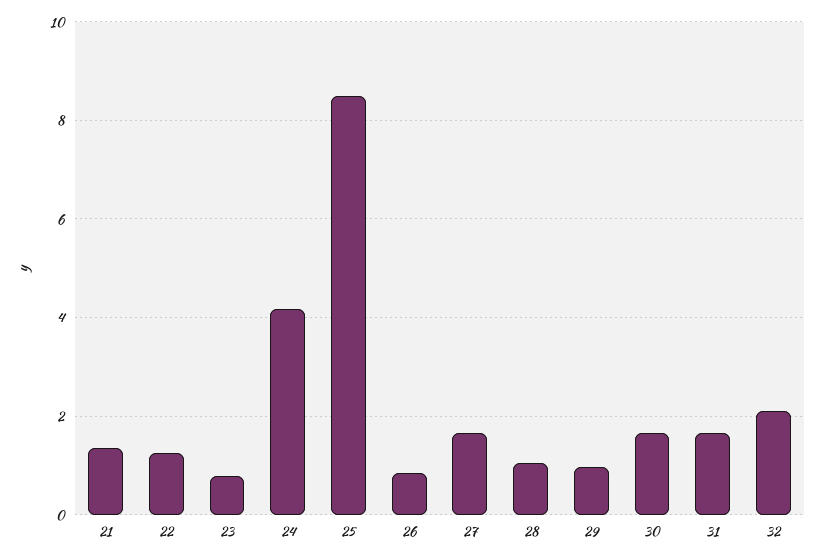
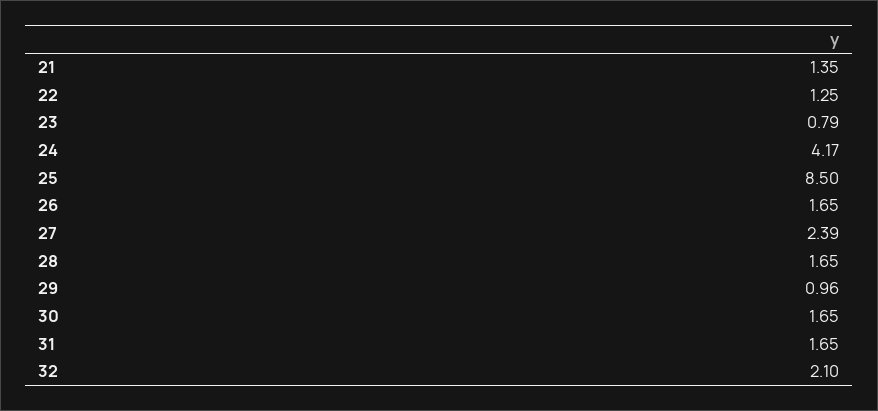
26: 0.8 -> 1.65
27: 1.6 -> 2.39
28: 1 -> 1.65

